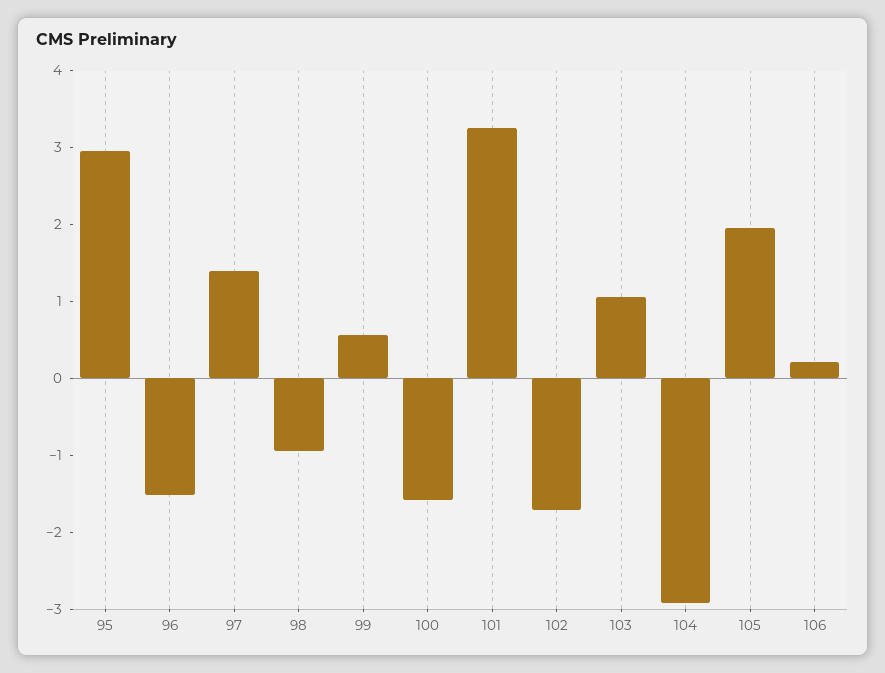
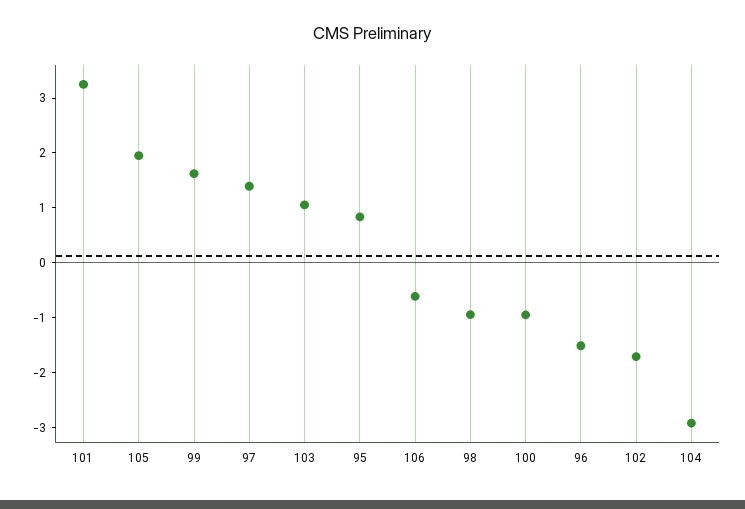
95: 3 -> 0.8
99: 0.6 -> 1.6
100: -1.6 -> -1
106: 0.2 -> -0.6

